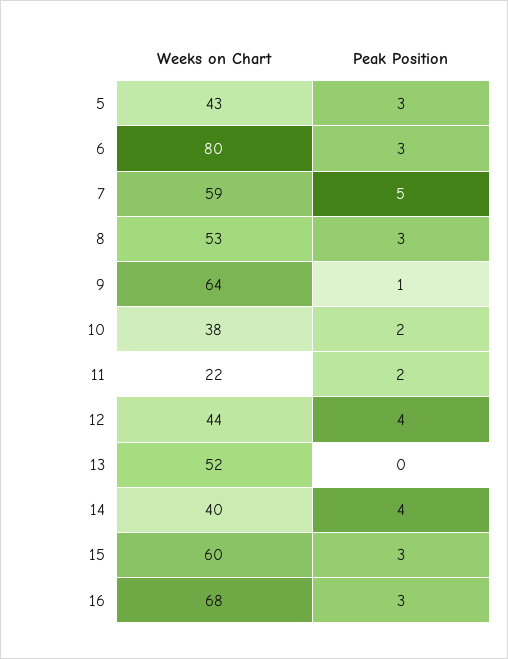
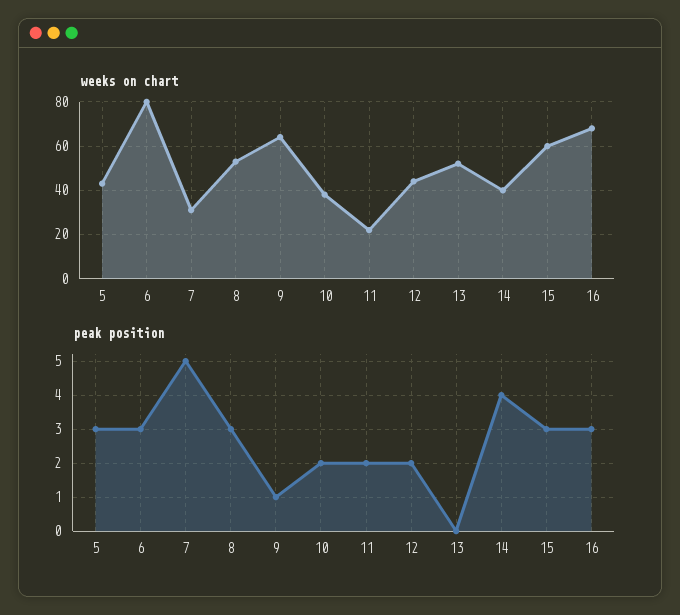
Weeks on Chart, 7: 59 -> 30
Peak Position, 12: 4 -> 2

